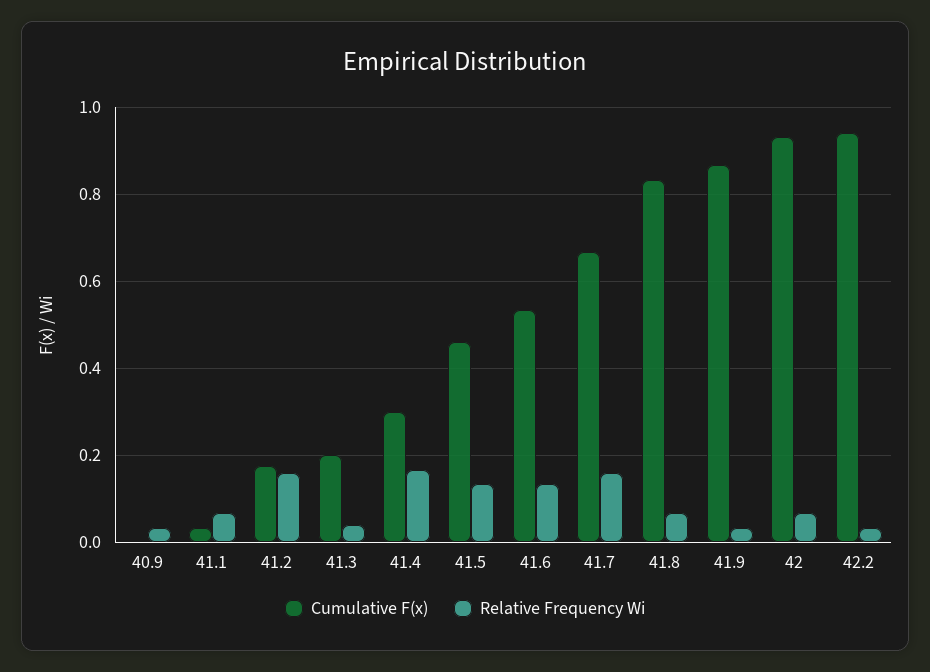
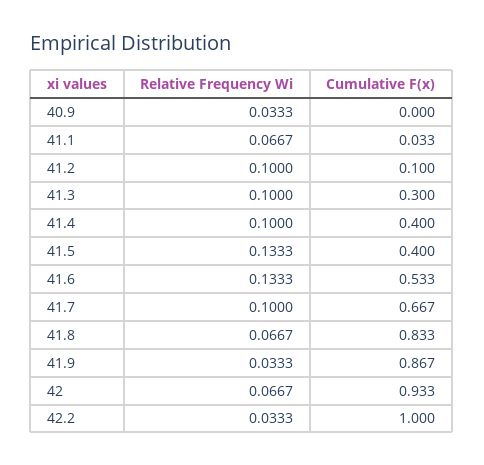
Cumulative F(x), 41.2: 0.18 -> 0.1
Relative Frequency Wi, 41.2: 0.16 -> 0.1
Cumulative F(x), 41.3: 0.2 -> 0.3
Relative Frequency Wi, 41.3: 0.04 -> 0.1
Cumulative F(x), 41.4: 0.3 -> 0.4
Relative Frequency Wi, 41.4: 0.16 -> 0.1
Cumulative F(x), 41.5: 0.46 -> 0.4
Relative Frequency Wi, 41.7: 0.16 -> 0.1
Cumulative F(x), 42.2: 0.94 -> 1

